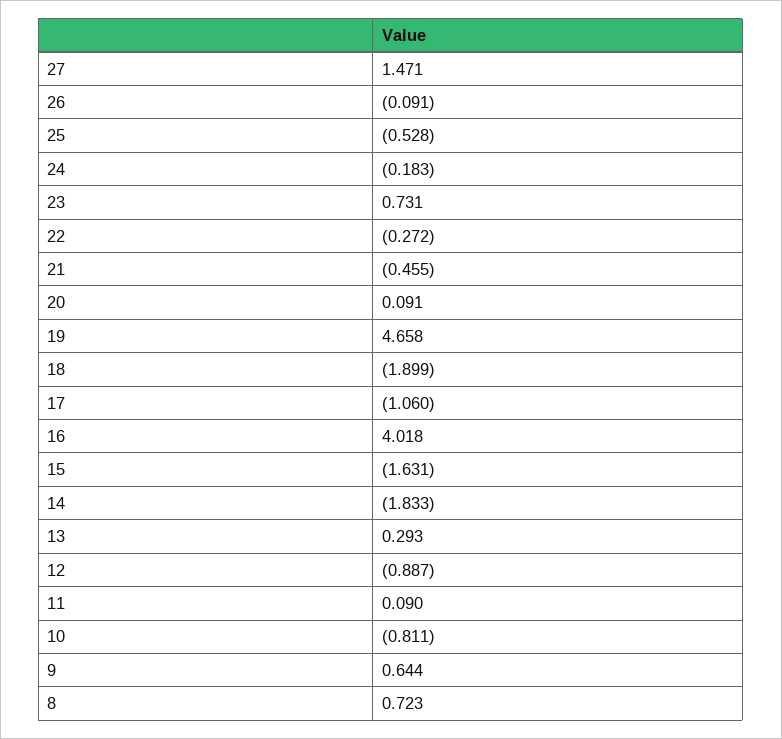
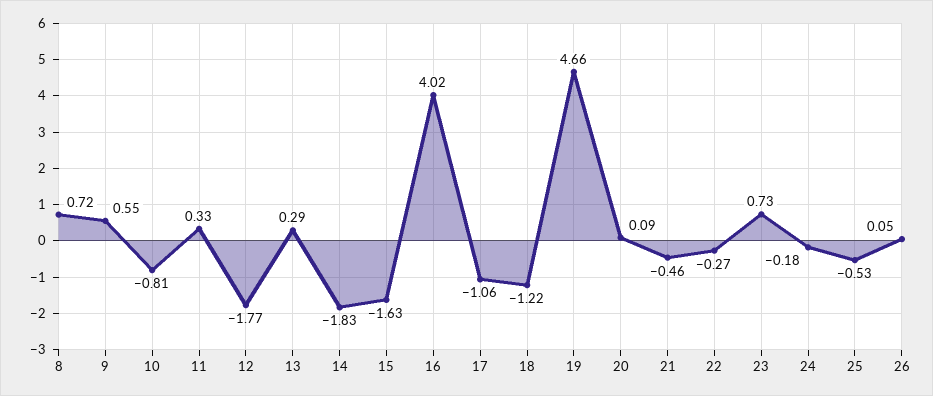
27: 1.471 -> none
26: -0.091 -> 0.05
18: -1.899 -> -1.22
12: -0.887 -> -1.77
11: 0.09 -> 0.33
9: 0.644 -> 0.55

